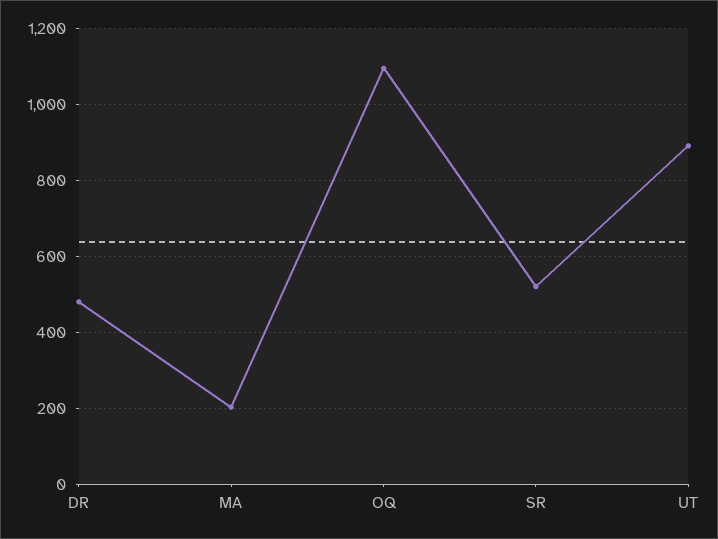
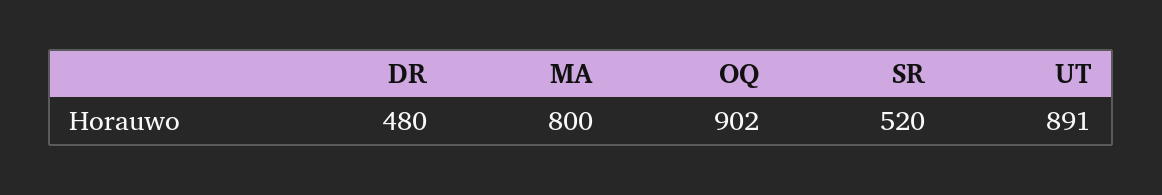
MA: 200 -> 800
OQ: 1100 -> 902

